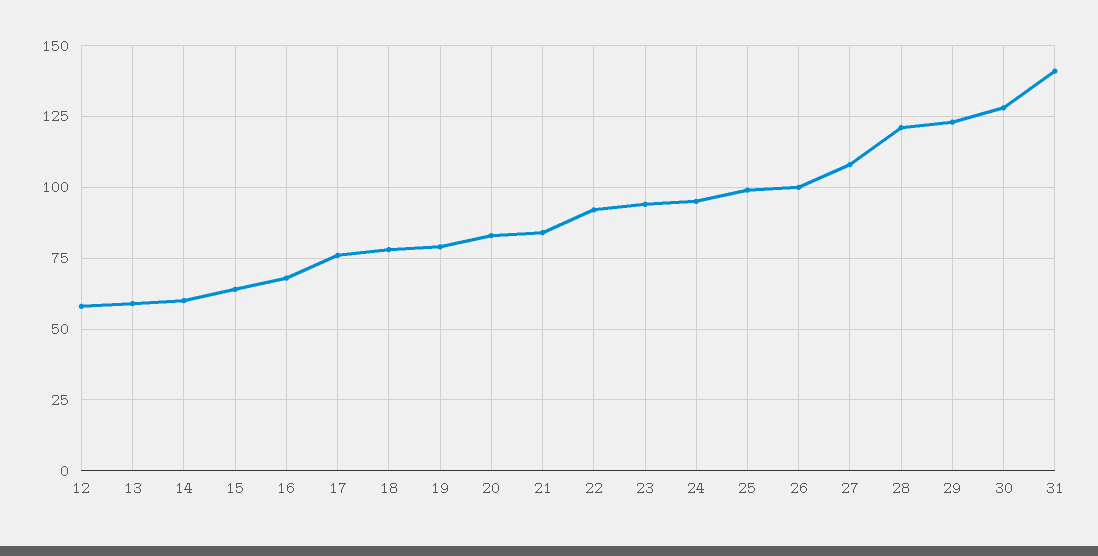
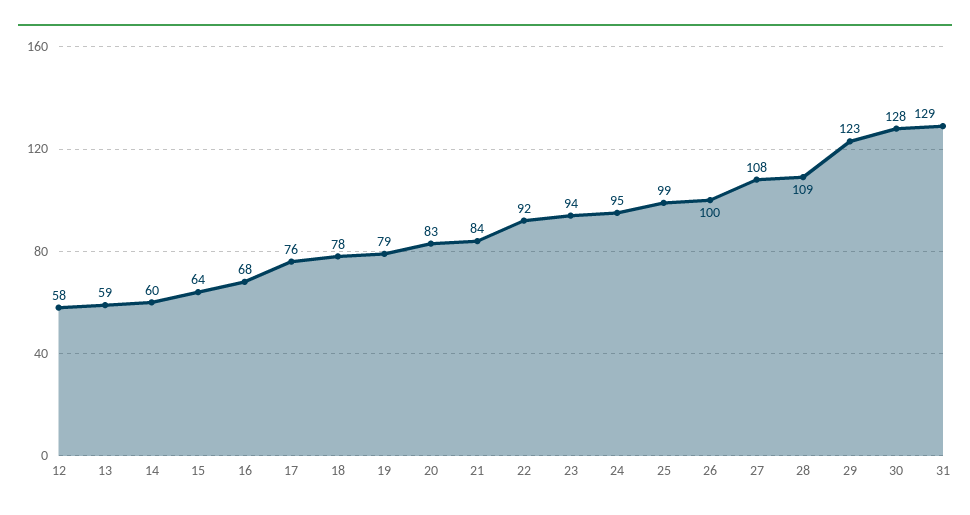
28: 120 -> 109
31: 140 -> 129

